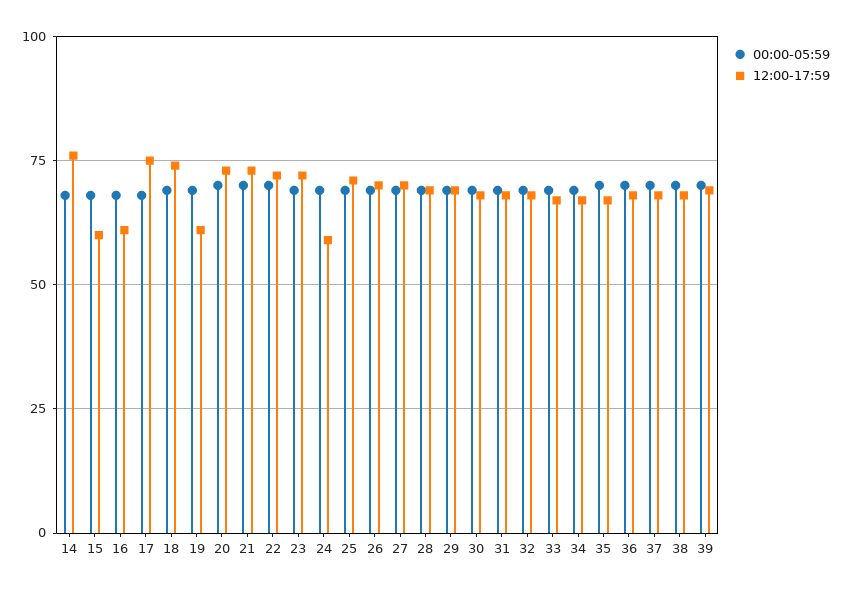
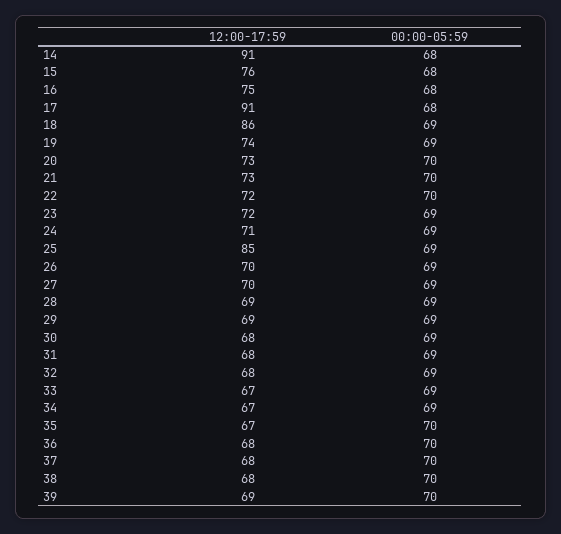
12:00-17:59, 14: 75 -> 91
12:00-17:59, 15: 60 -> 76
12:00-17:59, 16: 60 -> 75
12:00-17:59, 17: 75 -> 91
12:00-17:59, 18: 75 -> 86
12:00-17:59, 19: 60 -> 74
12:00-17:59, 24: 60 -> 71
12:00-17:59, 25: 70 -> 85

